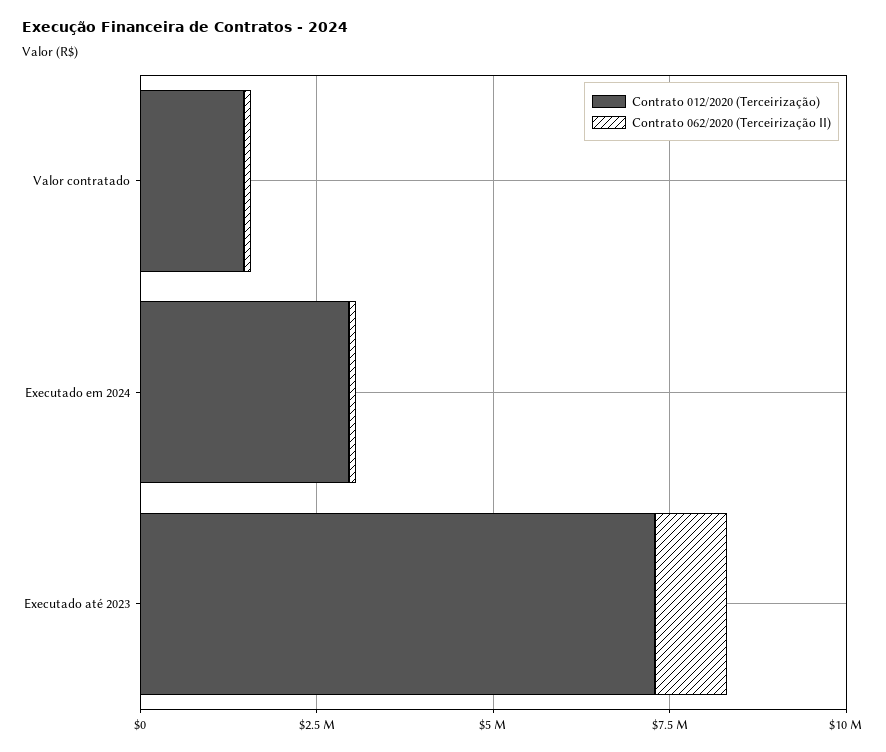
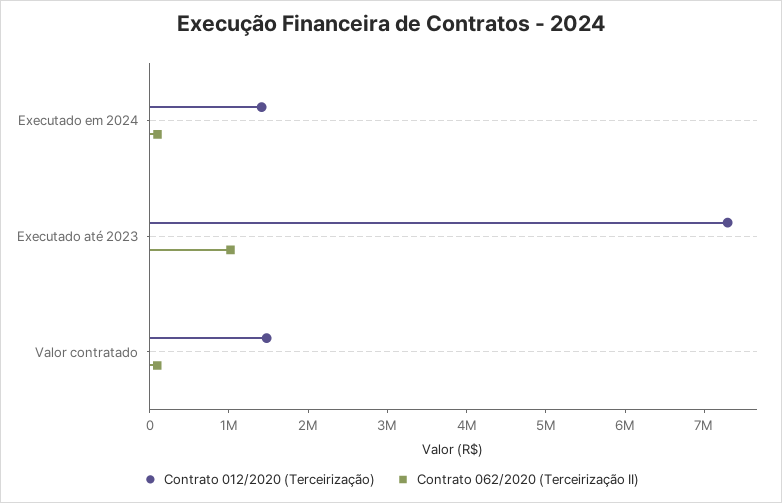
Contrato 012/2020 (Terceirização), Executado em 2024: 3000000 -> 1400000

